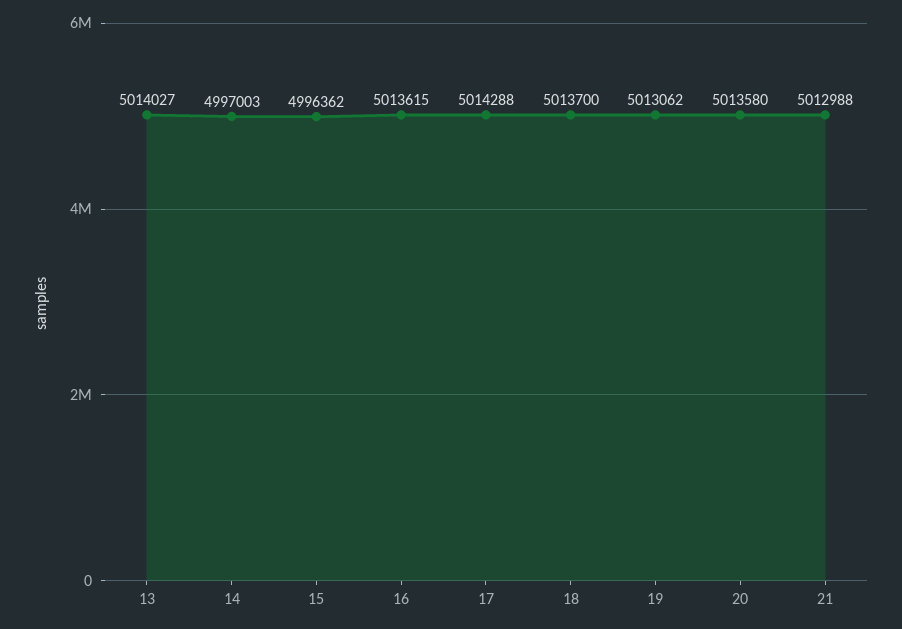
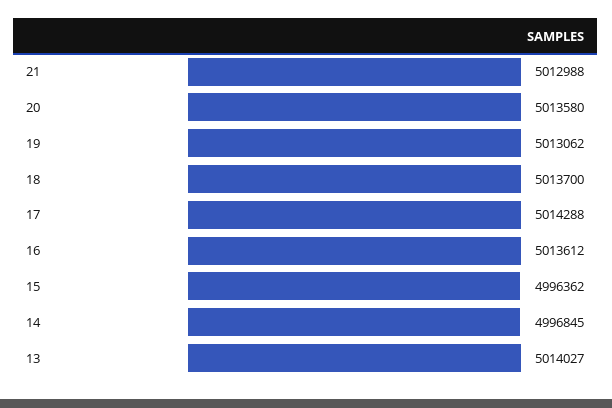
14: 4997003 -> 4996845
16: 5013615 -> 5013612

